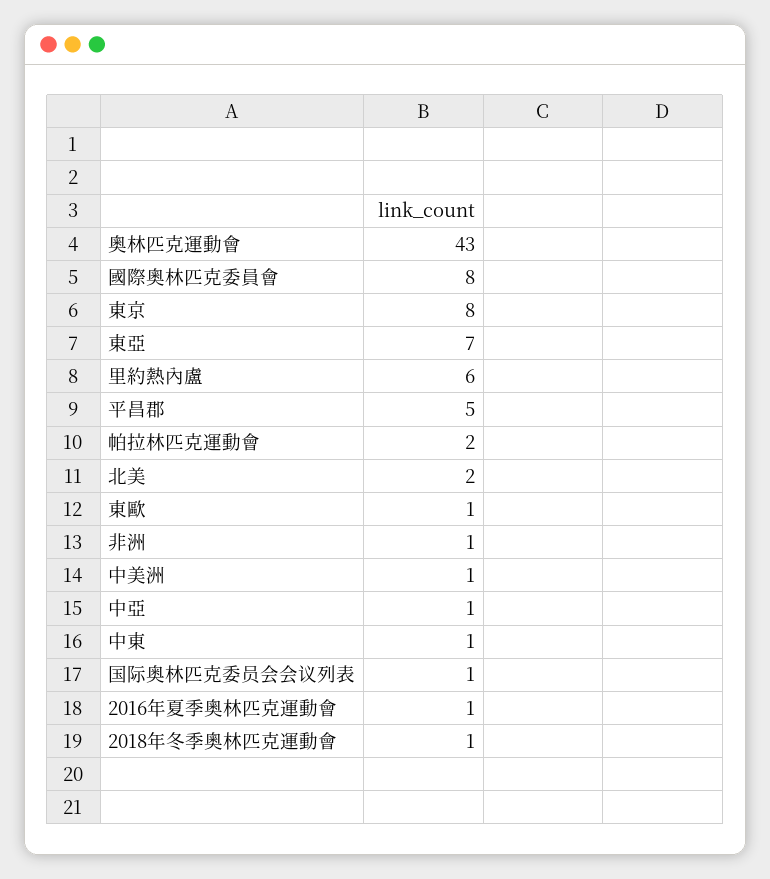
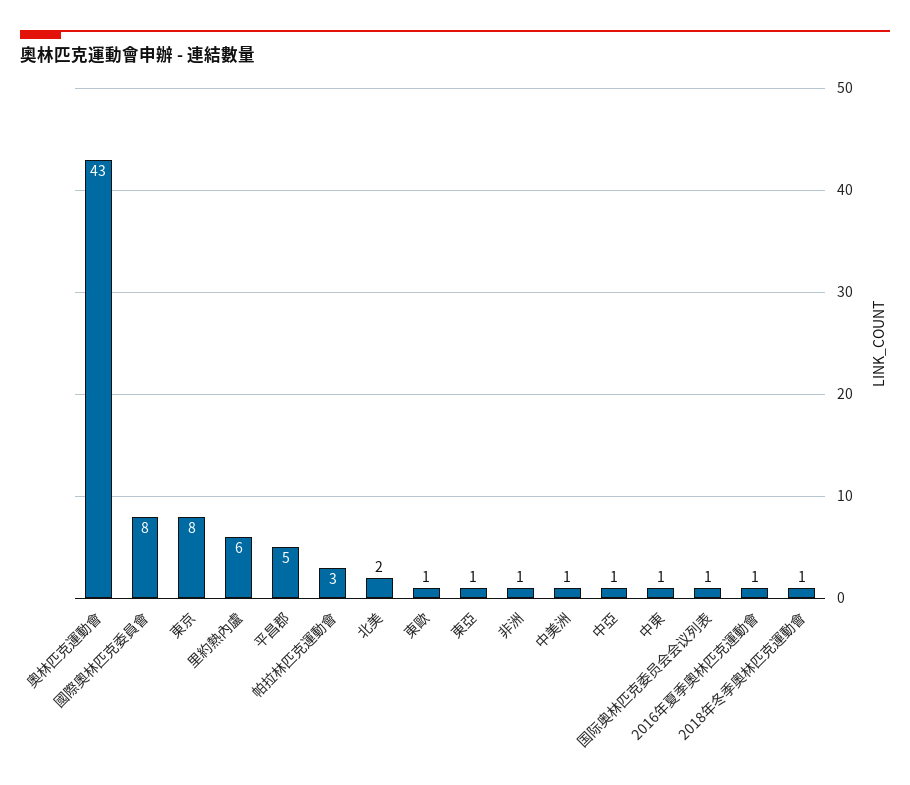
東亞: 7 -> 1
帕拉林匹克運動會: 2 -> 3

